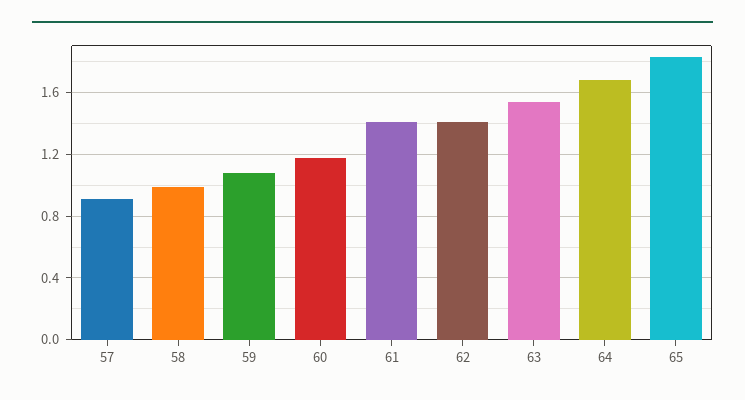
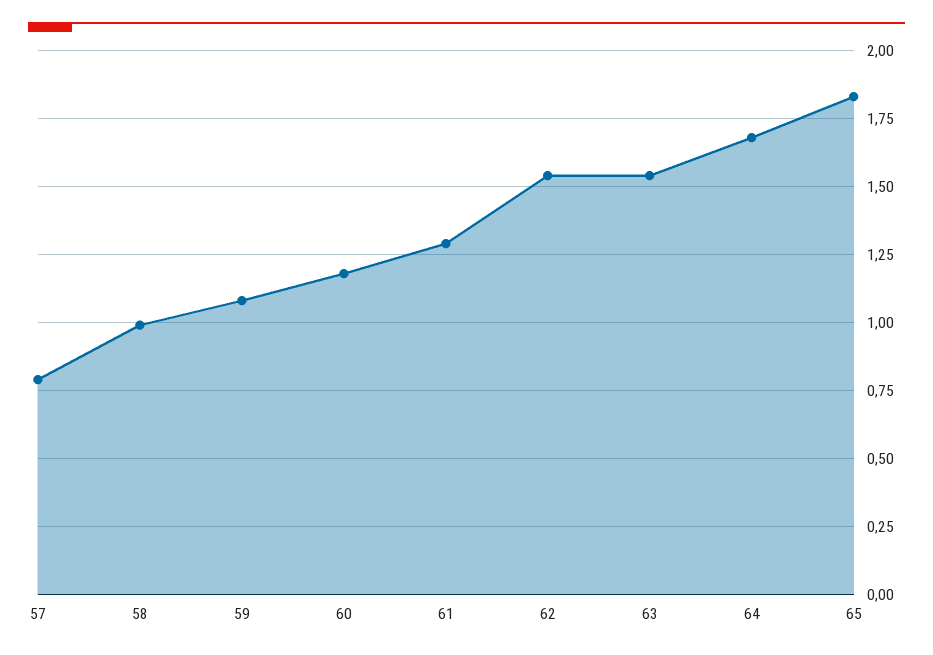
57: 0.9 -> 0.8
61: 1.4 -> 1.3
62: 1.4 -> 1.55

